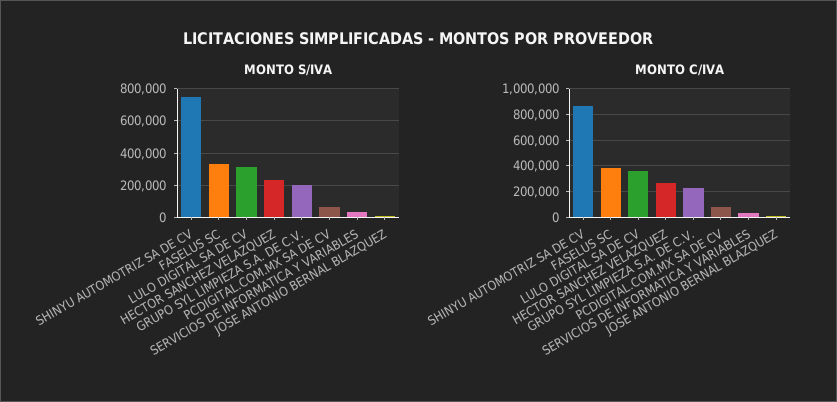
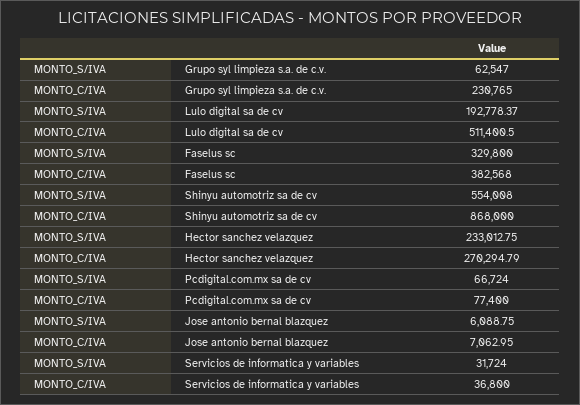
MONTO S/IVA, SHINYU AUTOMOTRIZ SA DE CV: 750000 -> 554008
MONTO S/IVA, LULO DIGITAL SA DE CV: 300000 -> 192778.37
MONTO S/IVA, GRUPO SYL LIMPIEZA S.A. DE C.V.: 200000 -> 62547
MONTO C/IVA, LULO DIGITAL SA DE CV: 350000 -> 511400.5

